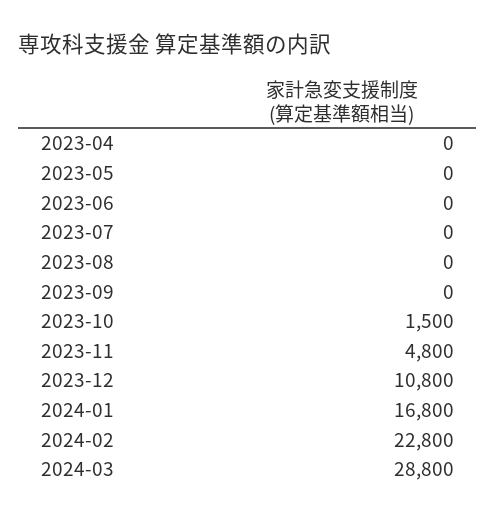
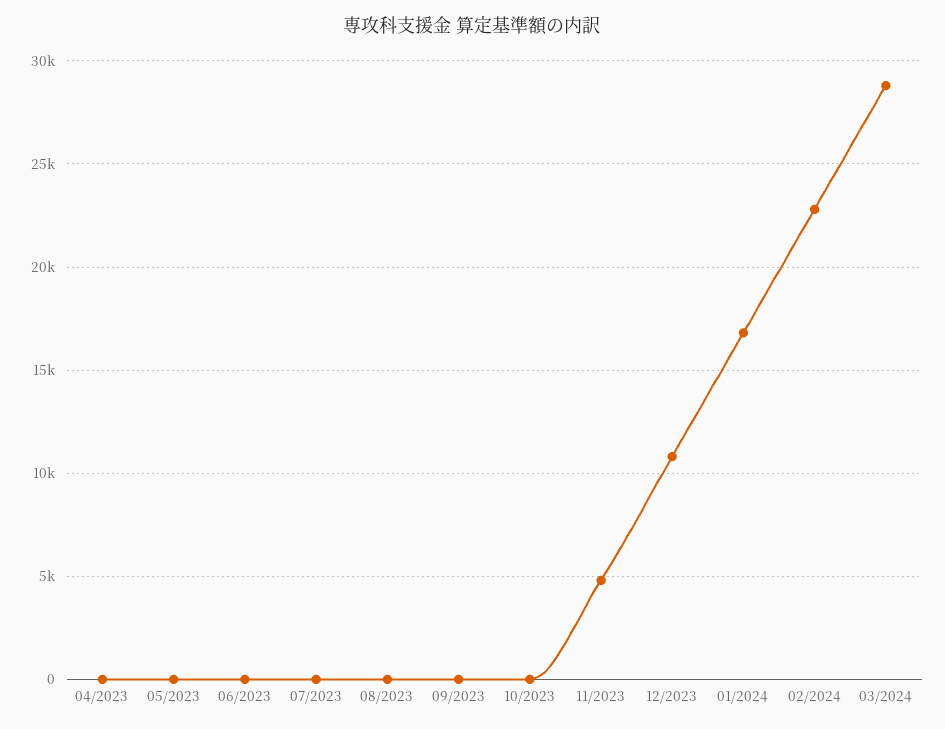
2023-10: 1500 -> 0

